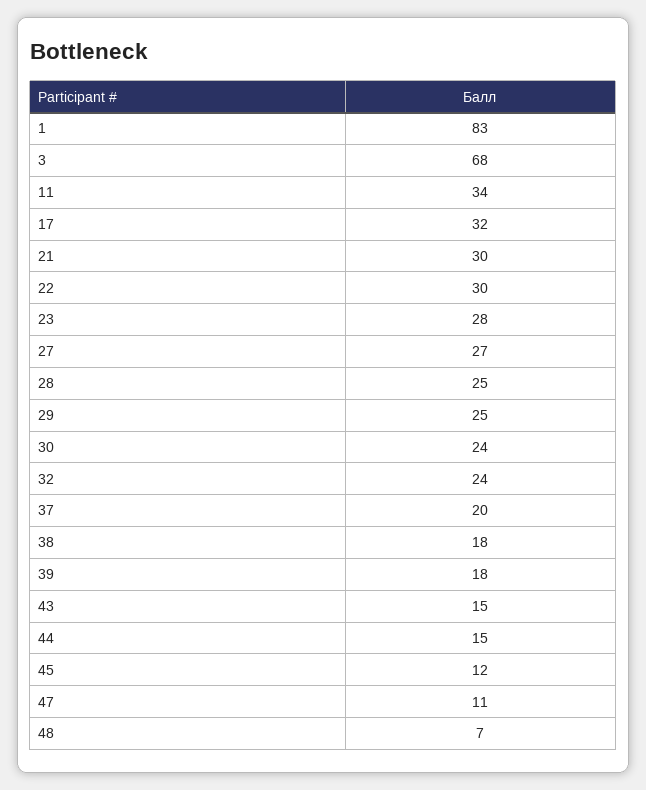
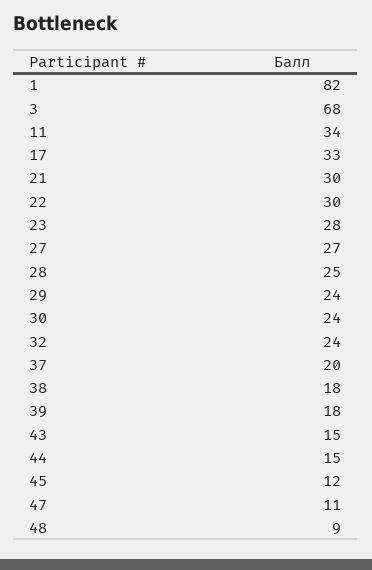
1: 83 -> 82
17: 32 -> 33
29: 25 -> 24
48: 7 -> 9

